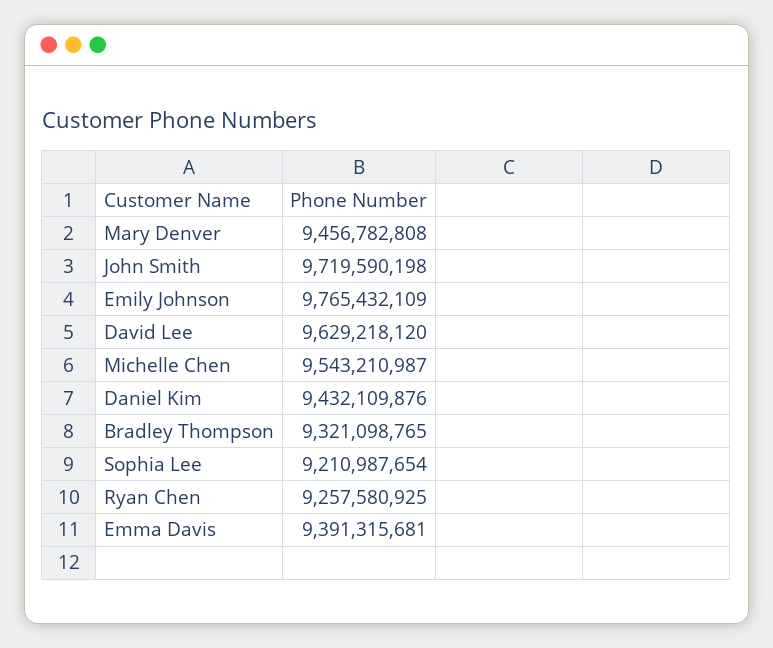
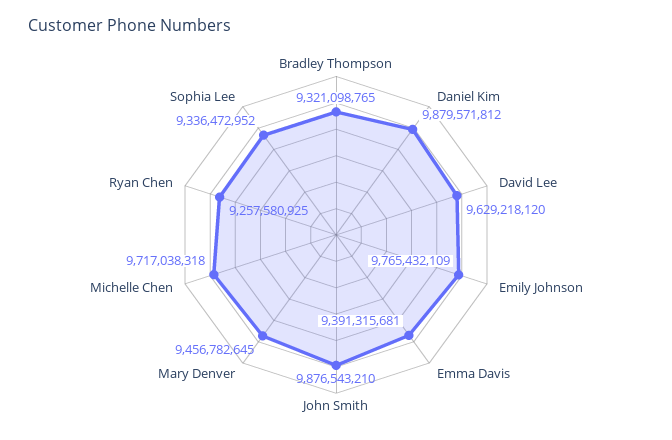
Mary Denver: 9456782808 -> 9456782645
John Smith: 9719590198 -> 9876543210
Michelle Chen: 9543210987 -> 9717038318
Daniel Kim: 9432109876 -> 9879571812
Sophia Lee: 9210987654 -> 9336472952

